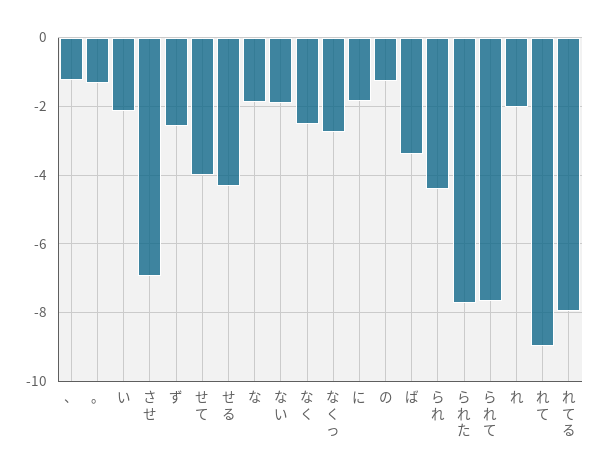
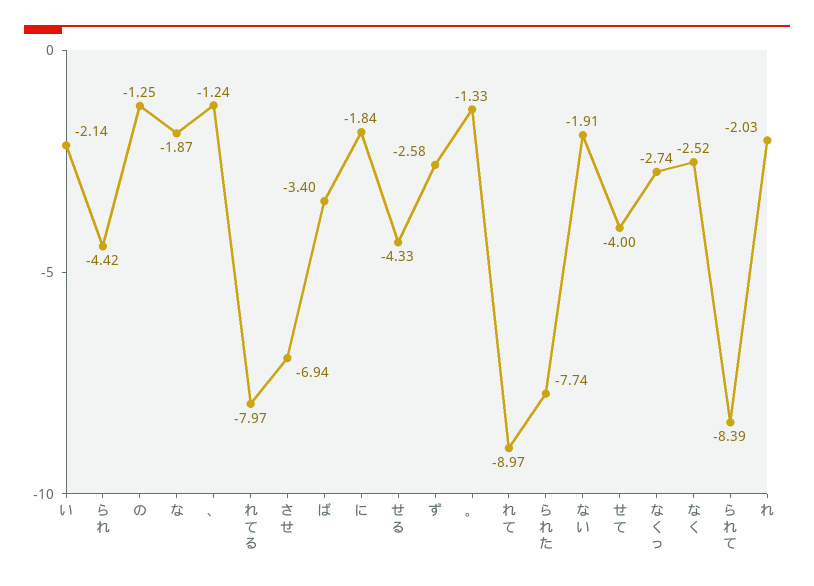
られて: -7.6 -> -8.39

